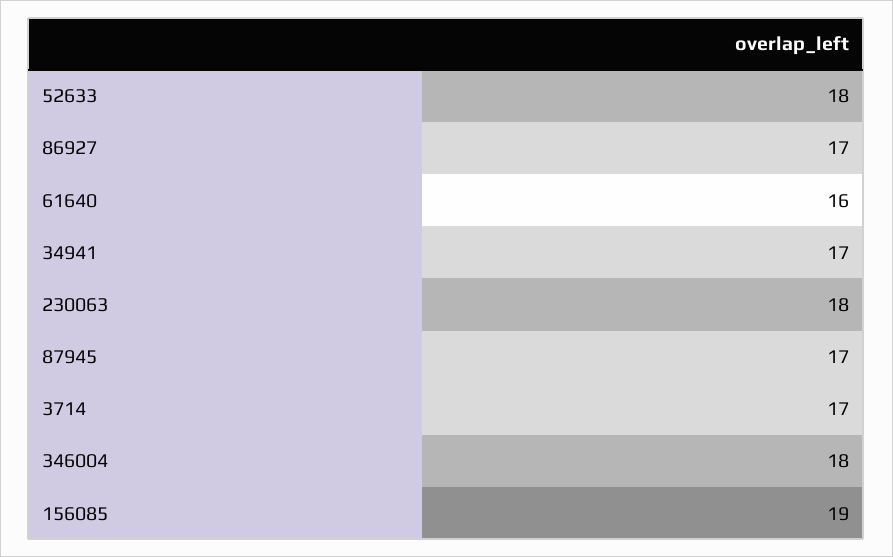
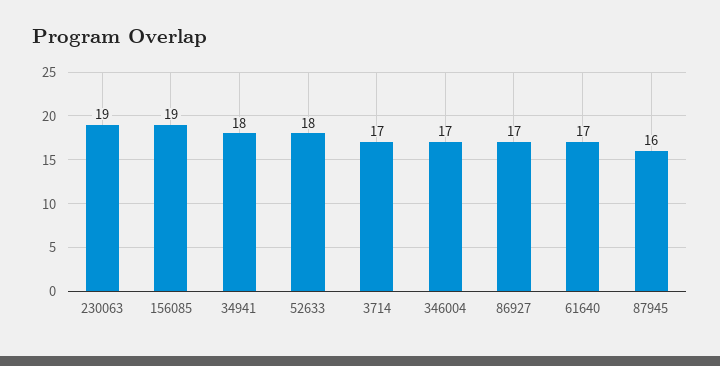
61640: 16 -> 17
34941: 17 -> 18
230063: 18 -> 19
87945: 17 -> 16
346004: 18 -> 17

